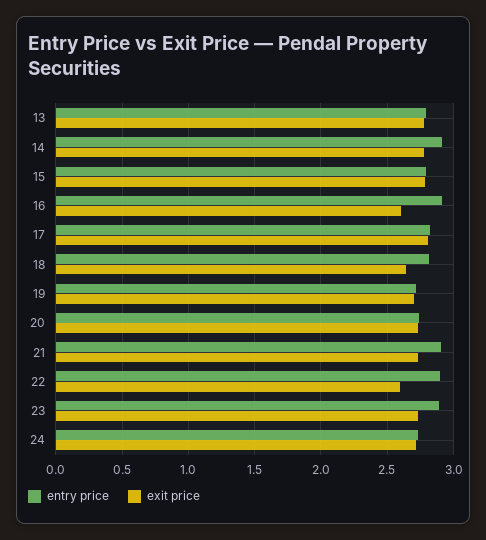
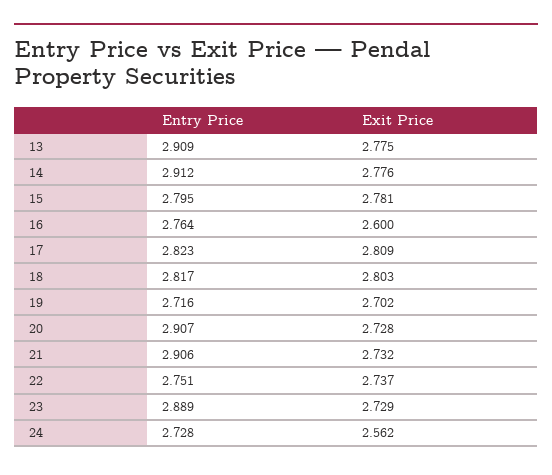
entry price, 13: 2.8 -> 2.909
entry price, 16: 2.9 -> 2.764
exit price, 18: 2.65 -> 2.803
entry price, 20: 2.75 -> 2.907
entry price, 22: 2.9 -> 2.751
exit price, 22: 2.6 -> 2.737
exit price, 24: 2.7 -> 2.562

